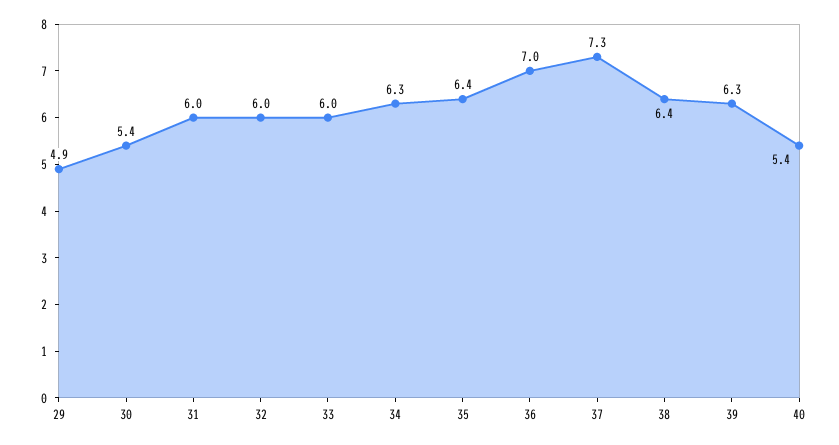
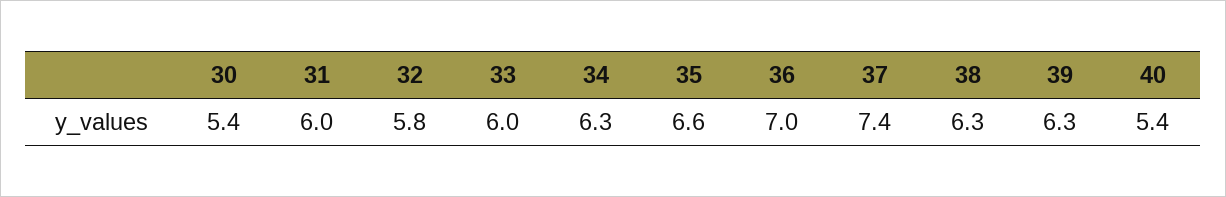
29: 4.9 -> none
32: 6 -> 5.8
35: 6.4 -> 6.6
37: 7.3 -> 7.4
38: 6.4 -> 6.3

